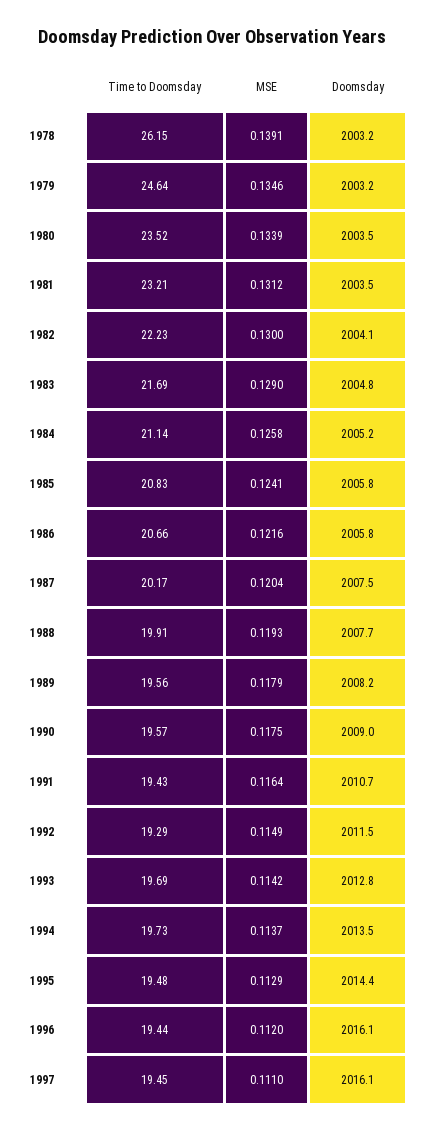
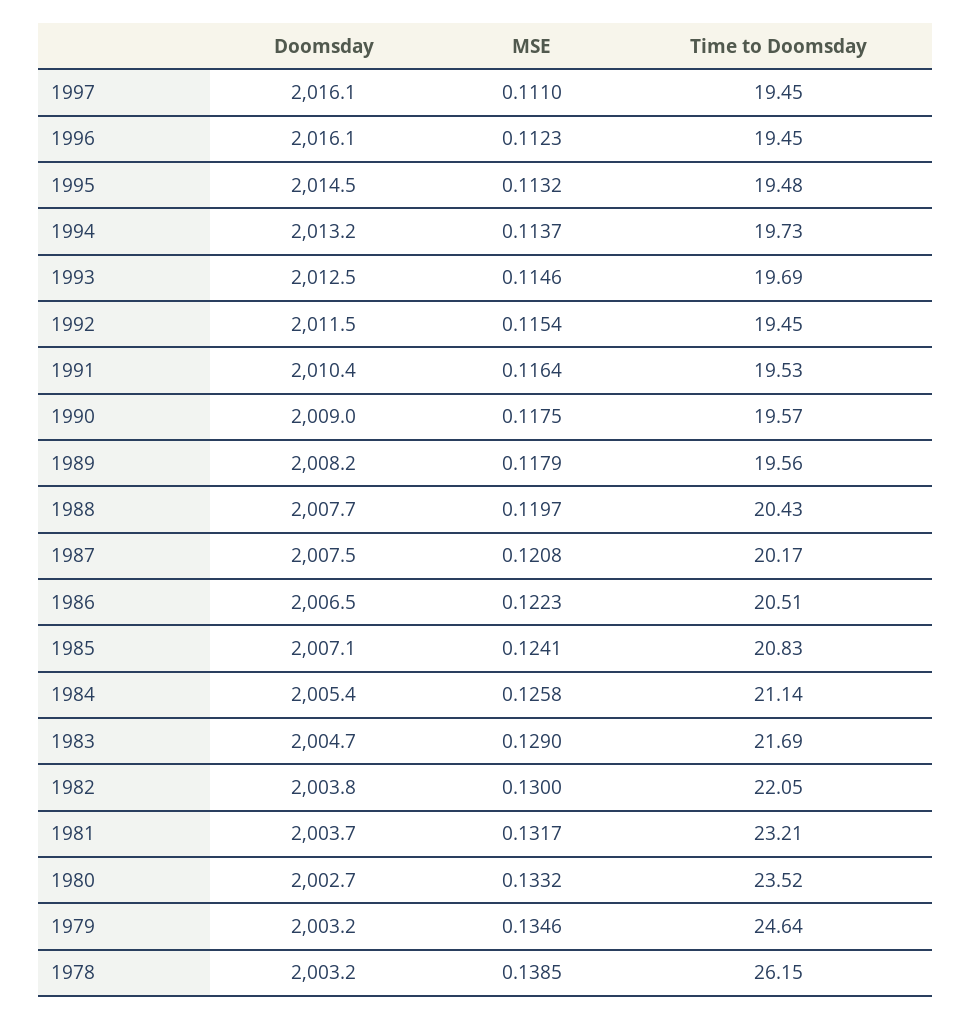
MSE, 1978: 0.1391 -> 0.1385
MSE, 1980: 0.1339 -> 0.1332
Doomsday, 1980: 2003.5 -> 2002.7
MSE, 1981: 0.1312 -> 0.1317
Doomsday, 1981: 2003.5 -> 2003.7
Time to Doomsday, 1982: 22.23 -> 22.05
Doomsday, 1982: 2004.1 -> 2003.8
Doomsday, 1983: 2004.8 -> 2004.7
Doomsday, 1984: 2005.2 -> 2005.4
Doomsday, 1985: 2005.8 -> 2007.1
Time to Doomsday, 1986: 20.66 -> 20.51
MSE, 1986: 0.1216 -> 0.1223
Doomsday, 1986: 2005.8 -> 2006.5
MSE, 1987: 0.1204 -> 0.1208
Time to Doomsday, 1988: 19.91 -> 20.43
MSE, 1988: 0.1193 -> 0.1197
Time to Doomsday, 1991: 19.43 -> 19.53
Doomsday, 1991: 2010.7 -> 2010.4
Time to Doomsday, 1992: 19.29 -> 19.45
MSE, 1992: 0.1149 -> 0.1154
MSE, 1993: 0.1142 -> 0.1146
Doomsday, 1993: 2012.8 -> 2012.5
Doomsday, 1994: 2013.5 -> 2013.2
MSE, 1995: 0.1129 -> 0.1132
Doomsday, 1995: 2014.4 -> 2014.5
Time to Doomsday, 1996: 19.44 -> 19.45
MSE, 1996: 0.112 -> 0.1123

